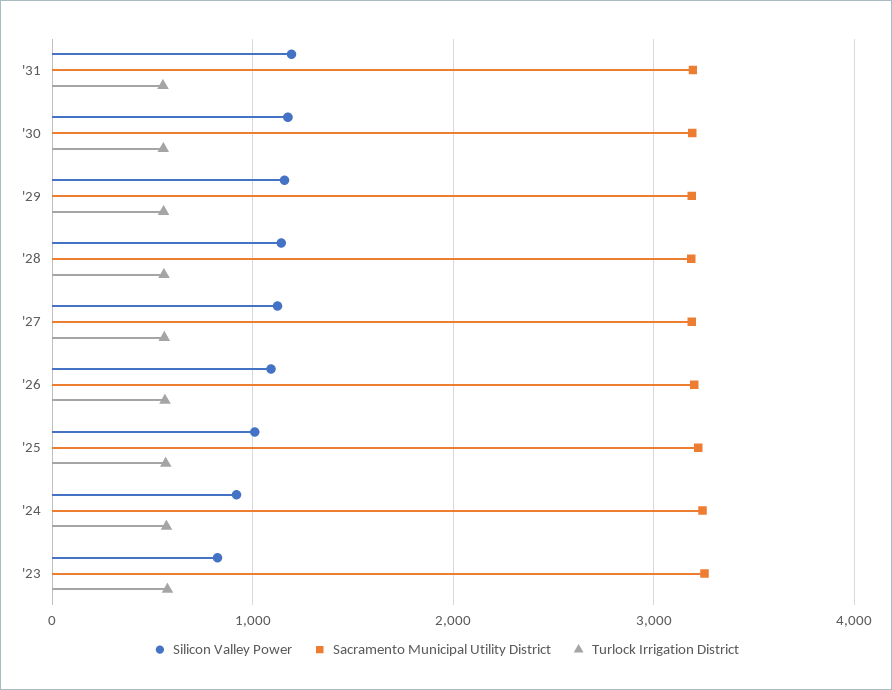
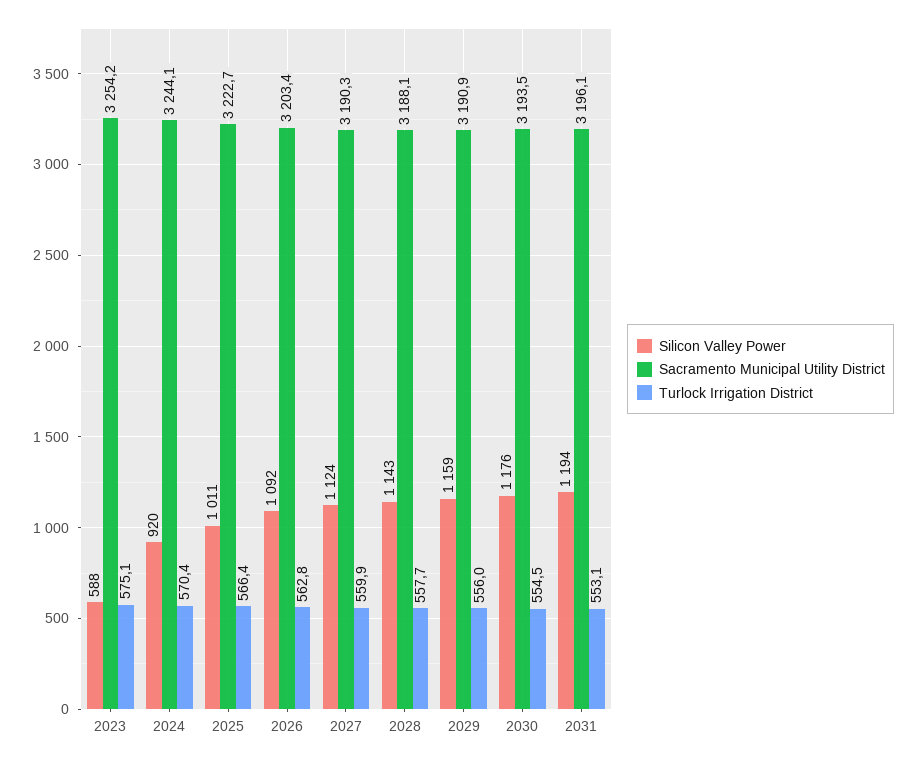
Silicon Valley Power, '23: 800 -> 588

